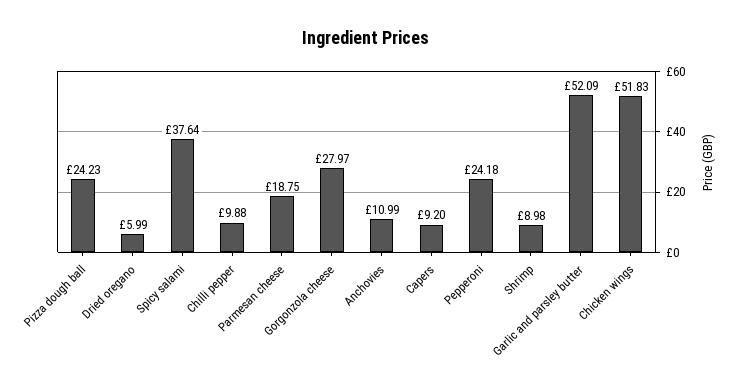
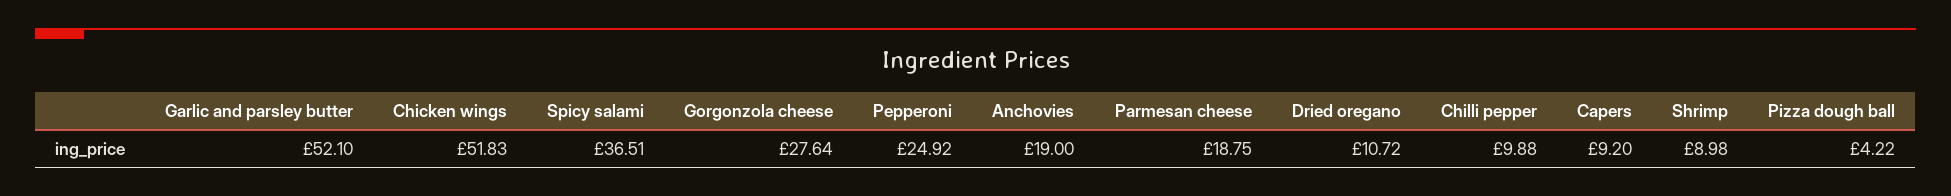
Pizza dough ball: 24.23 -> 4.22
Dried oregano: 5.99 -> 10.72
Spicy salami: 37.64 -> 36.51
Gorgonzola cheese: 27.97 -> 27.64
Anchovies: 10.99 -> 19
Pepperoni: 24.18 -> 24.92
Garlic and parsley butter: 52.09 -> 52.1

